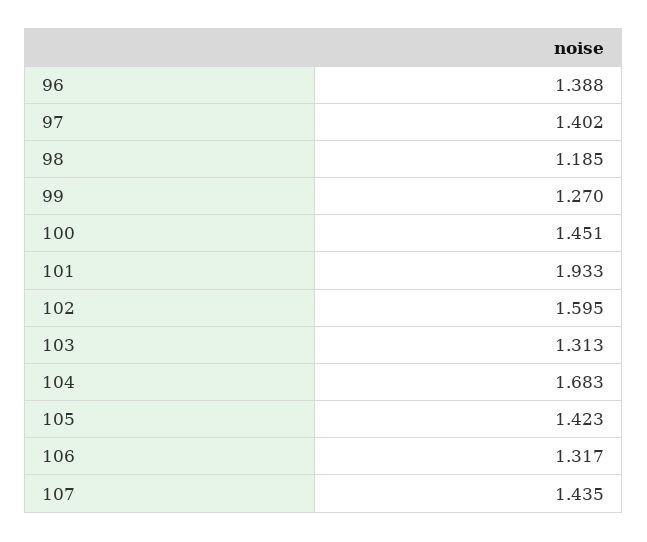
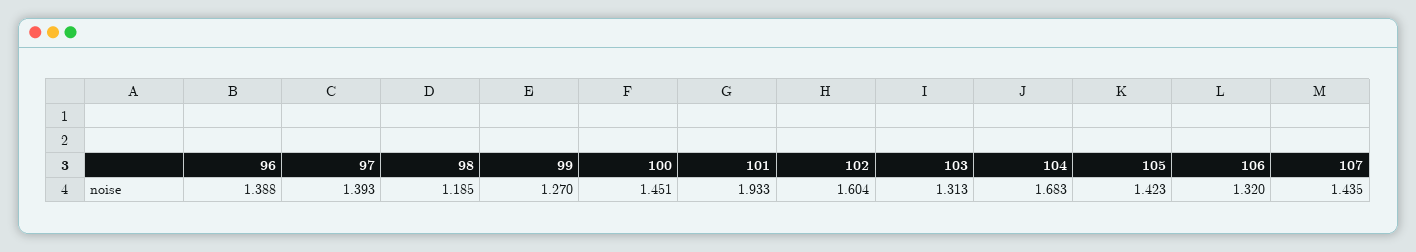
97: 1.402 -> 1.393
102: 1.595 -> 1.604
106: 1.317 -> 1.32

